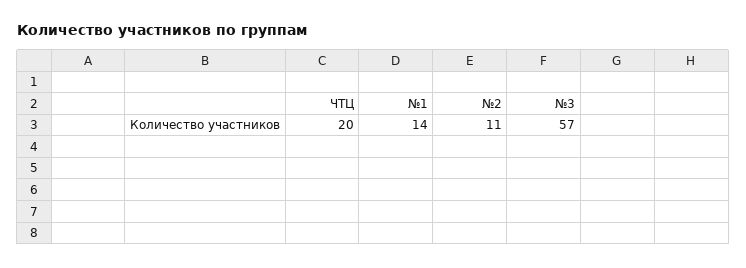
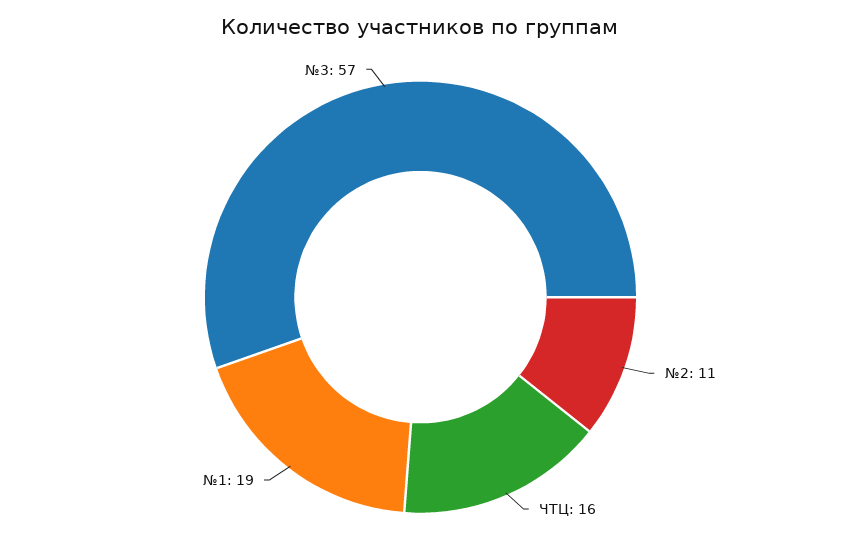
ЧТЦ: 20 -> 16
№1: 14 -> 19

